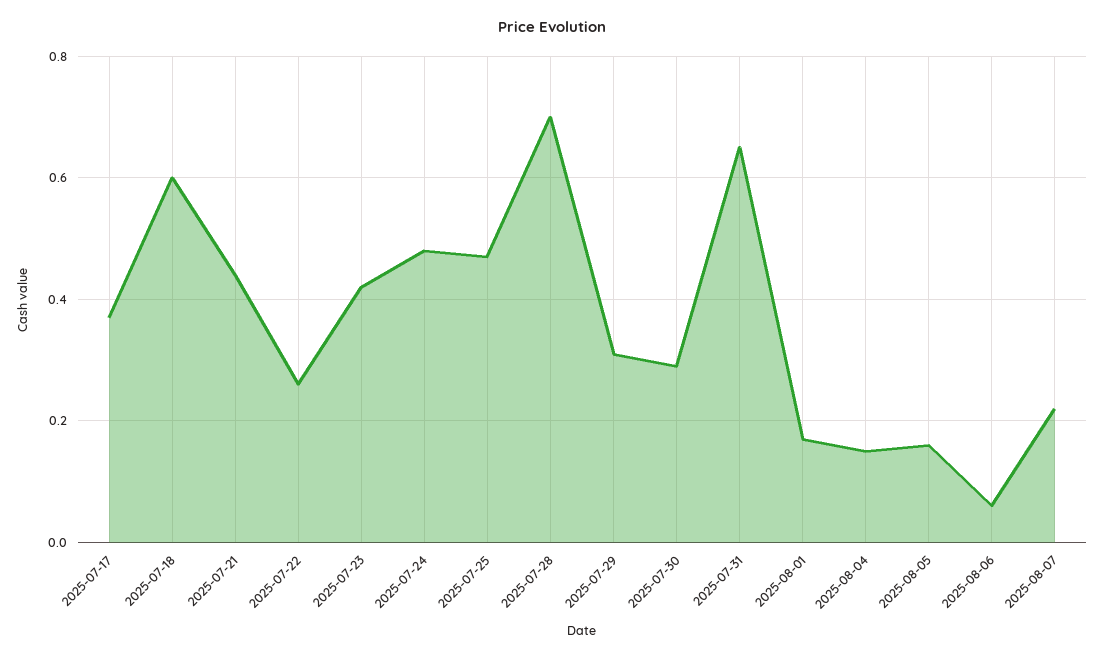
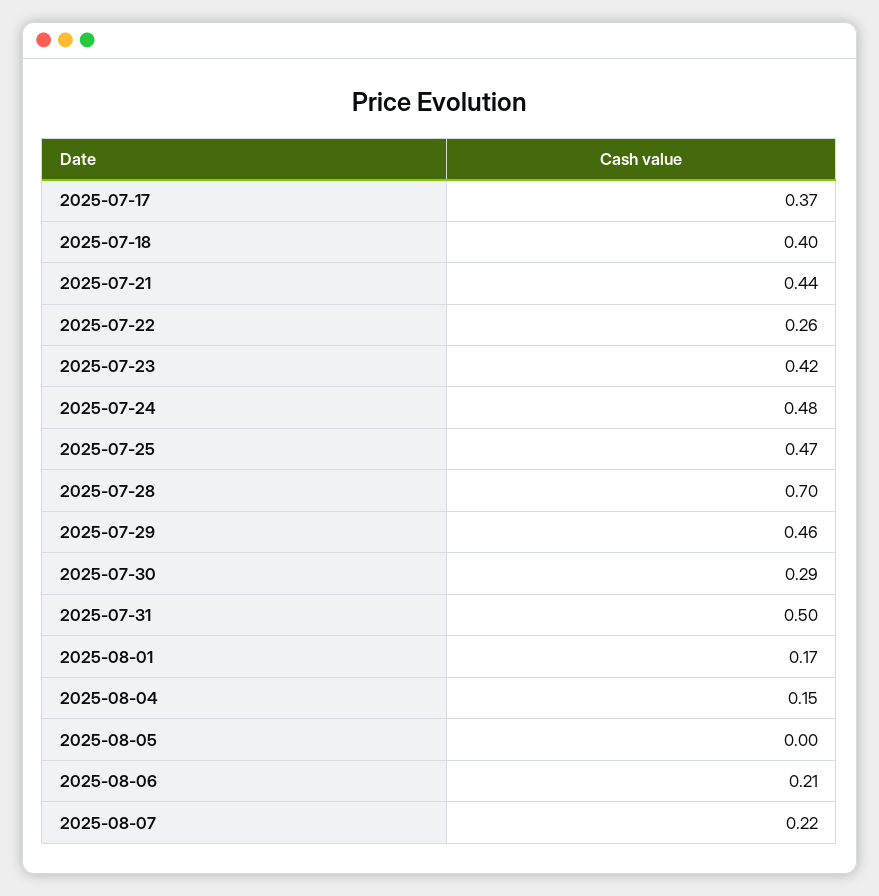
2025-07-18: 0.6 -> 0.4
2025-07-29: 0.3 -> 0.46
2025-07-31: 0.65 -> 0.5
2025-08-05: 0.15 -> 0
2025-08-06: 0.05 -> 0.21

